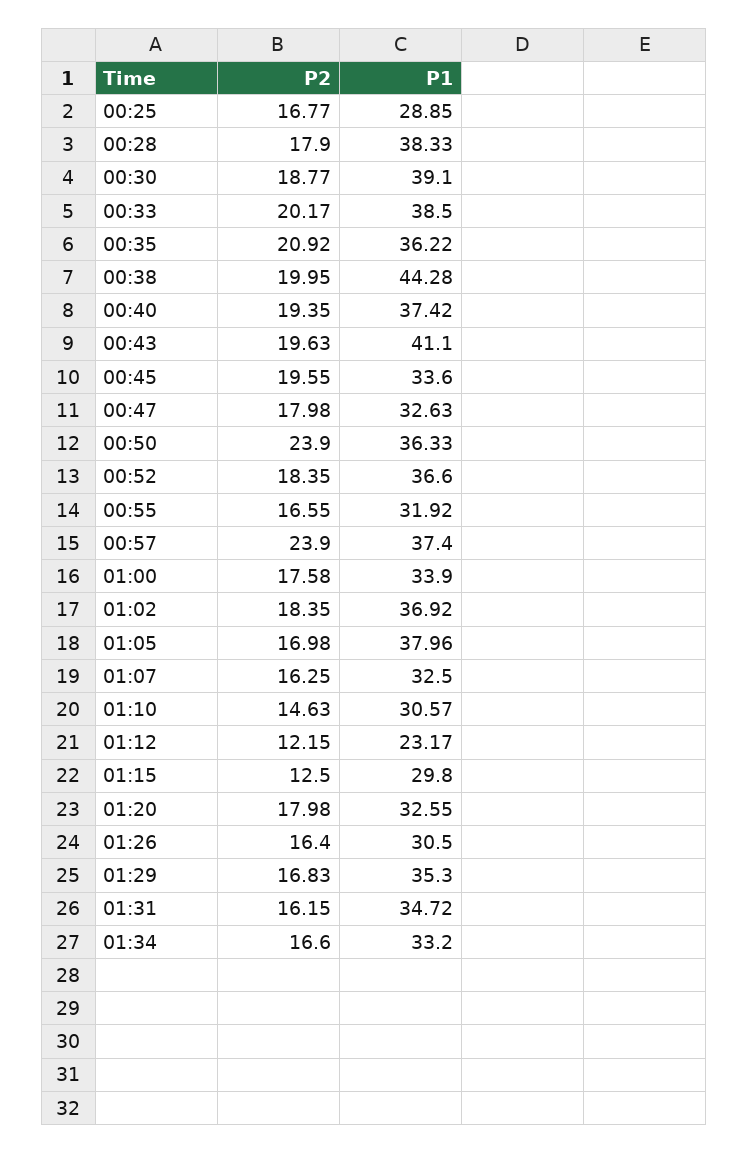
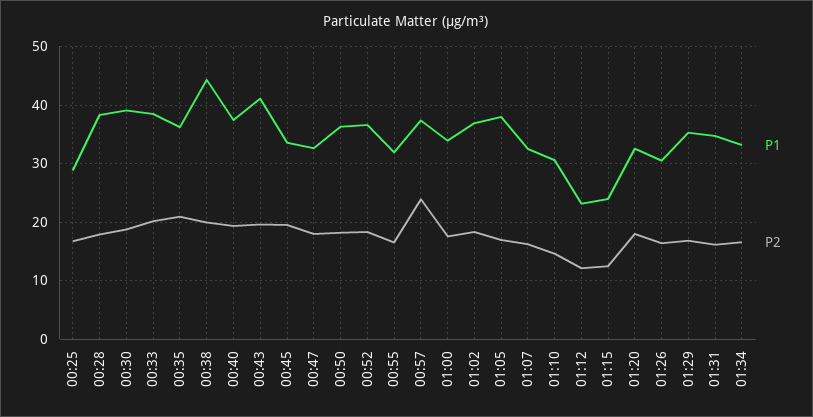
P2, 00:50: 23.9 -> 18
P1, 01:15: 29.8 -> 24

